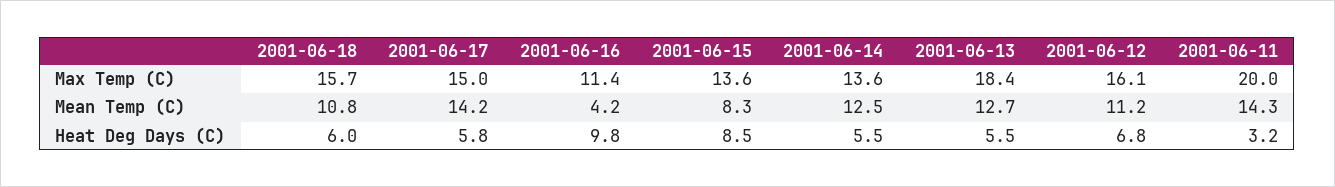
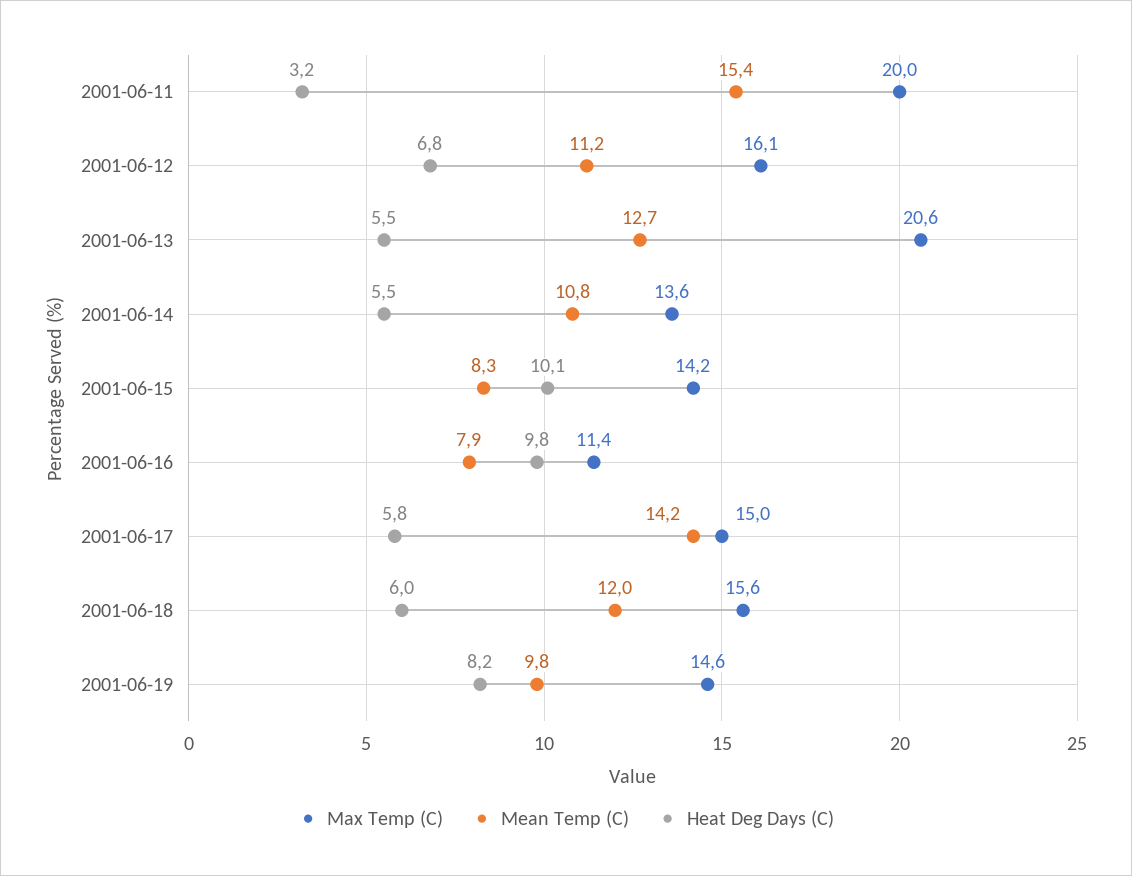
Max Temp (C), 2001-06-18: 15.7 -> 15.6
Max Temp (C), 2001-06-15: 13.6 -> 14.2
Max Temp (C), 2001-06-13: 18.4 -> 20.6
Mean Temp (C), 2001-06-18: 10.8 -> 12
Mean Temp (C), 2001-06-16: 4.2 -> 7.9
Mean Temp (C), 2001-06-14: 12.5 -> 10.8
Mean Temp (C), 2001-06-11: 14.3 -> 15.4
Heat Deg Days (C), 2001-06-15: 8.5 -> 10.1
Max Temp (C), 2001-06-19: none -> 14.6
Mean Temp (C), 2001-06-19: none -> 9.8
Heat Deg Days (C), 2001-06-19: none -> 8.2

